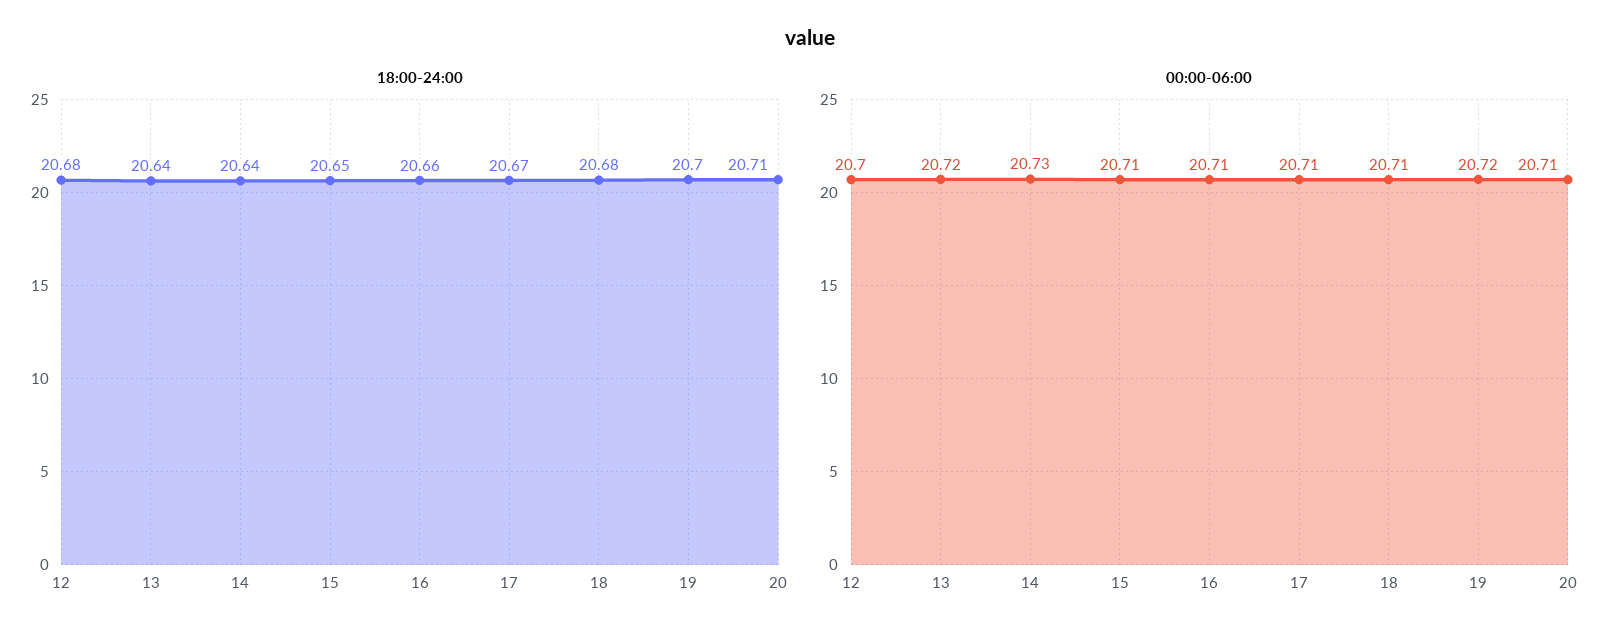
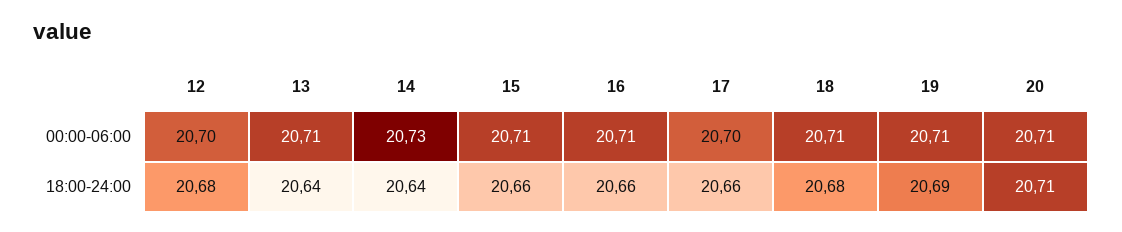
18:00-24:00, 15: 20.65 -> 20.66
18:00-24:00, 17: 20.67 -> 20.66
18:00-24:00, 19: 20.7 -> 20.69
00:00-06:00, 13: 20.72 -> 20.71
00:00-06:00, 17: 20.71 -> 20.7
00:00-06:00, 19: 20.72 -> 20.71

